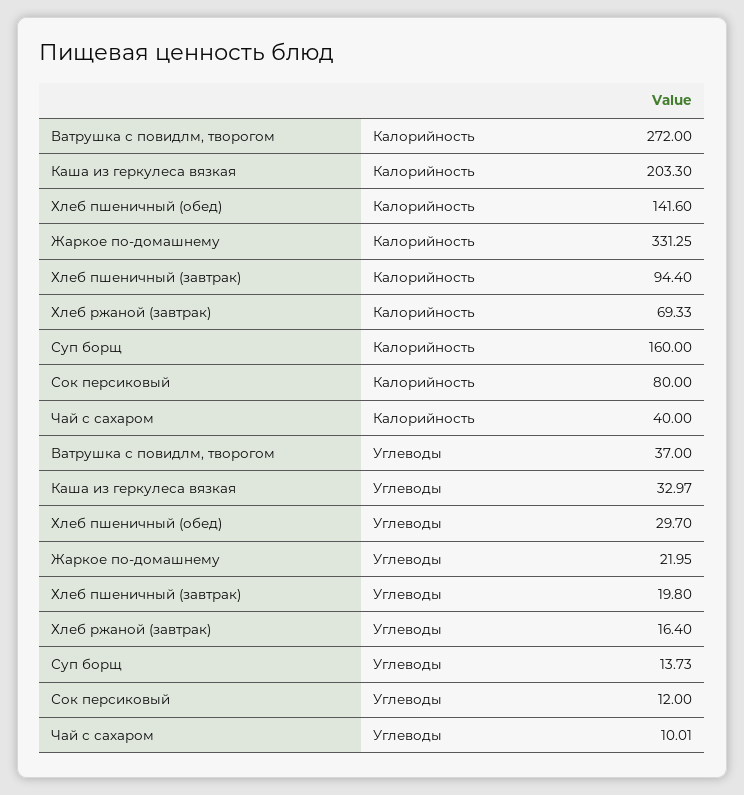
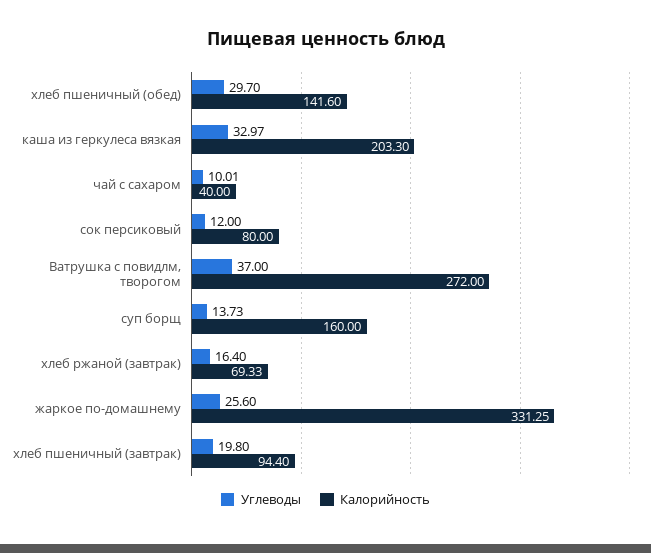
Углеводы, Жаркое по-домашнему: 21.95 -> 25.6

